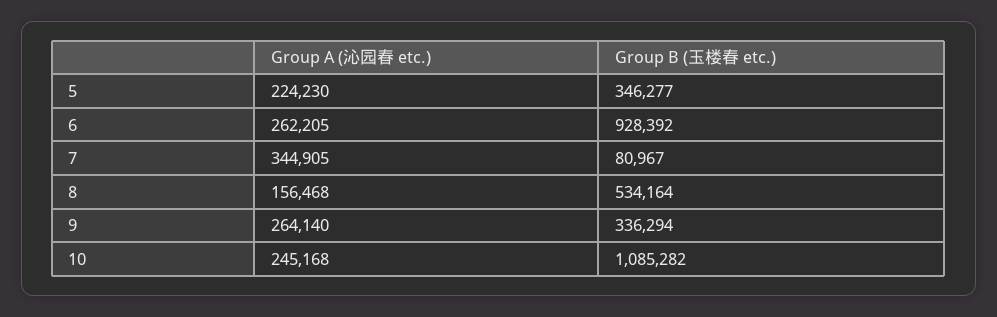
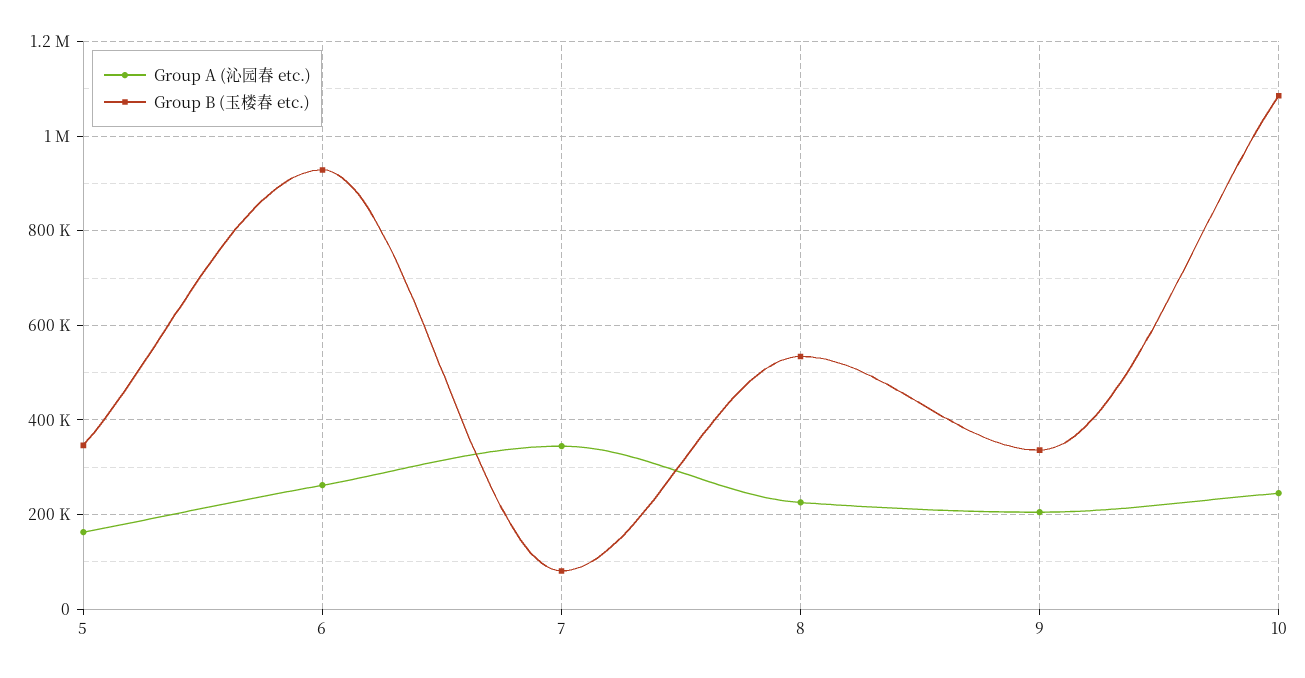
Group A (沁园春 etc.), 5: 224230 -> 160000
Group A (沁园春 etc.), 8: 156468 -> 220000
Group A (沁园春 etc.), 9: 264140 -> 200000

